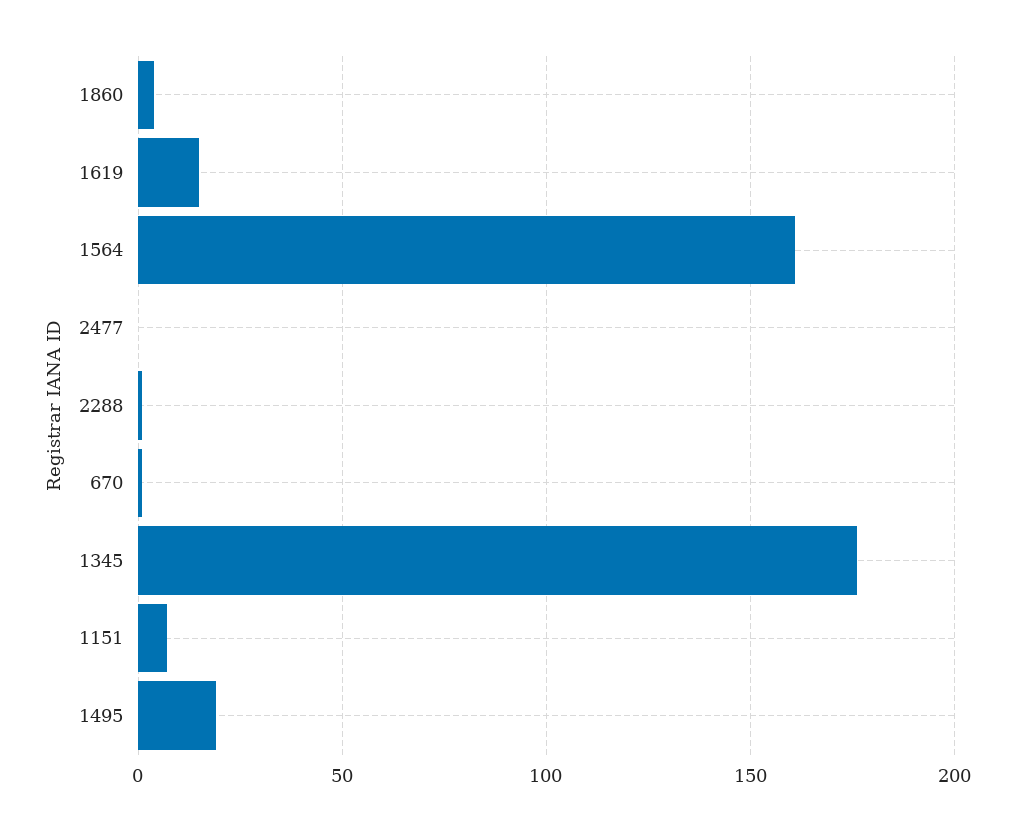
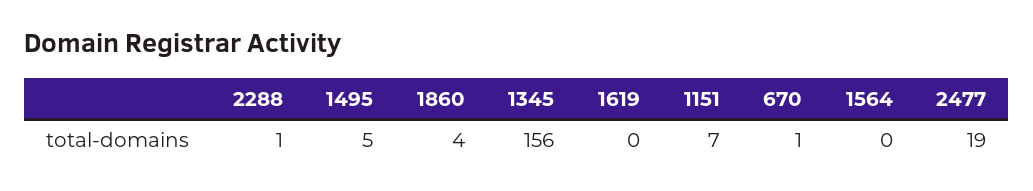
1619: 15 -> 0
1564: 160 -> 0
2477: 0 -> 19
1345: 175 -> 156
1495: 20 -> 5

